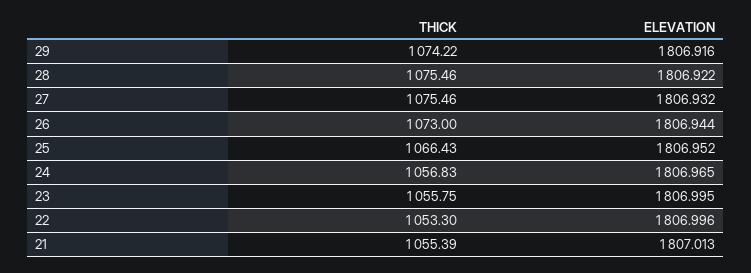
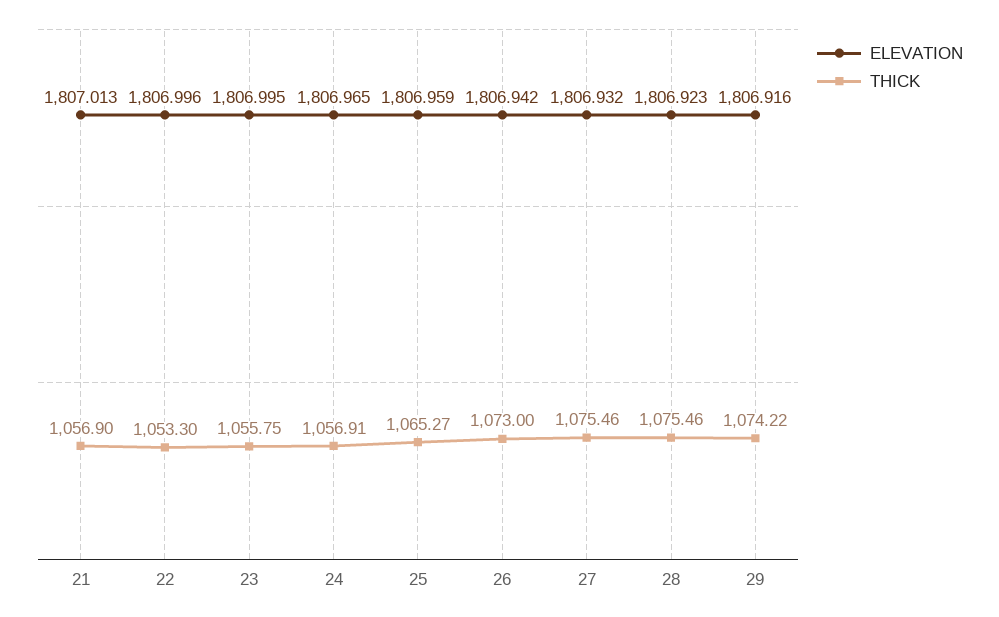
ELEVATION, 28: 1806.922 -> 1806.923
ELEVATION, 26: 1806.944 -> 1806.942
THICK, 25: 1066.43 -> 1065.27
ELEVATION, 25: 1806.952 -> 1806.959
THICK, 24: 1056.83 -> 1056.91
THICK, 21: 1055.39 -> 1056.9

